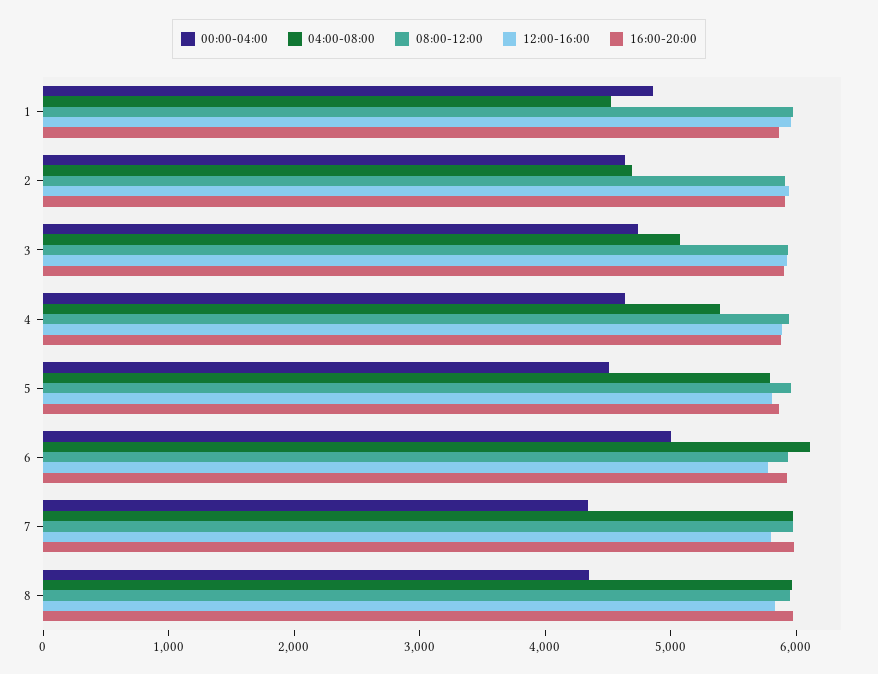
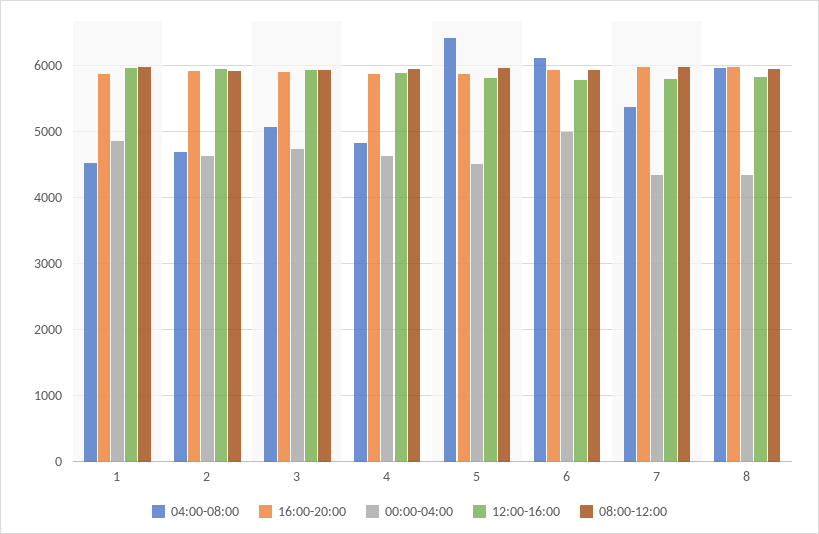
04:00-08:00, 4: 5400 -> 4800
04:00-08:00, 5: 5800 -> 6400
04:00-08:00, 7: 6000 -> 5400

